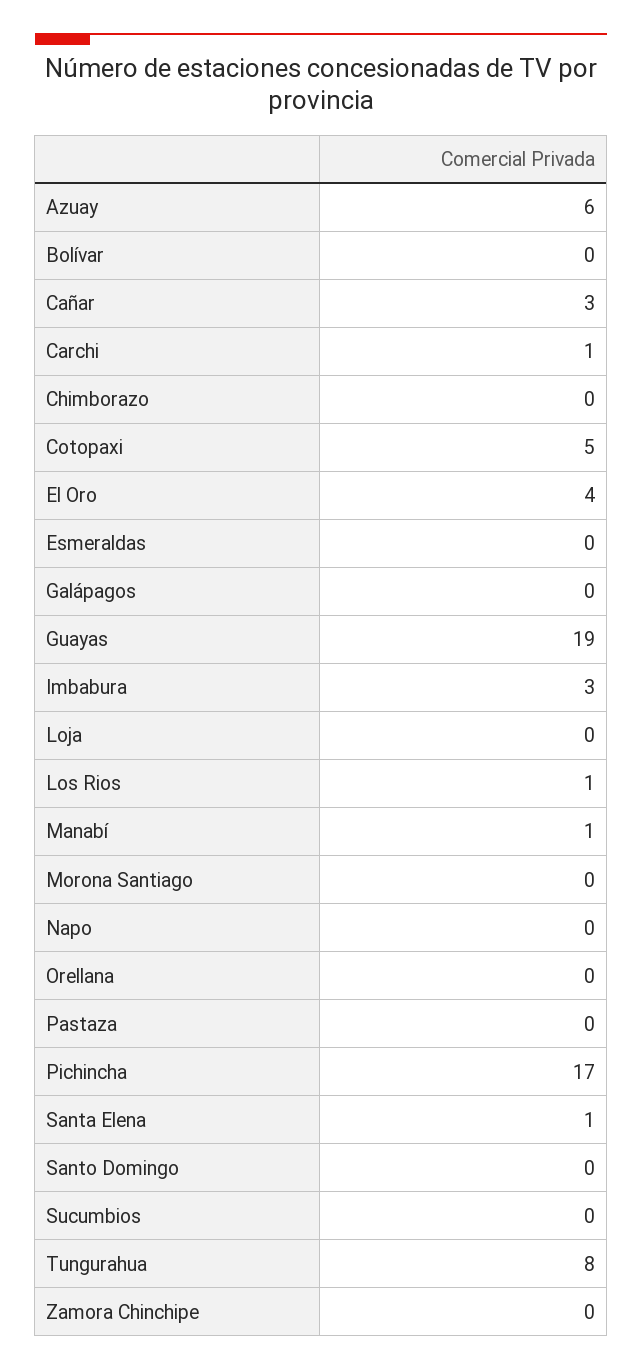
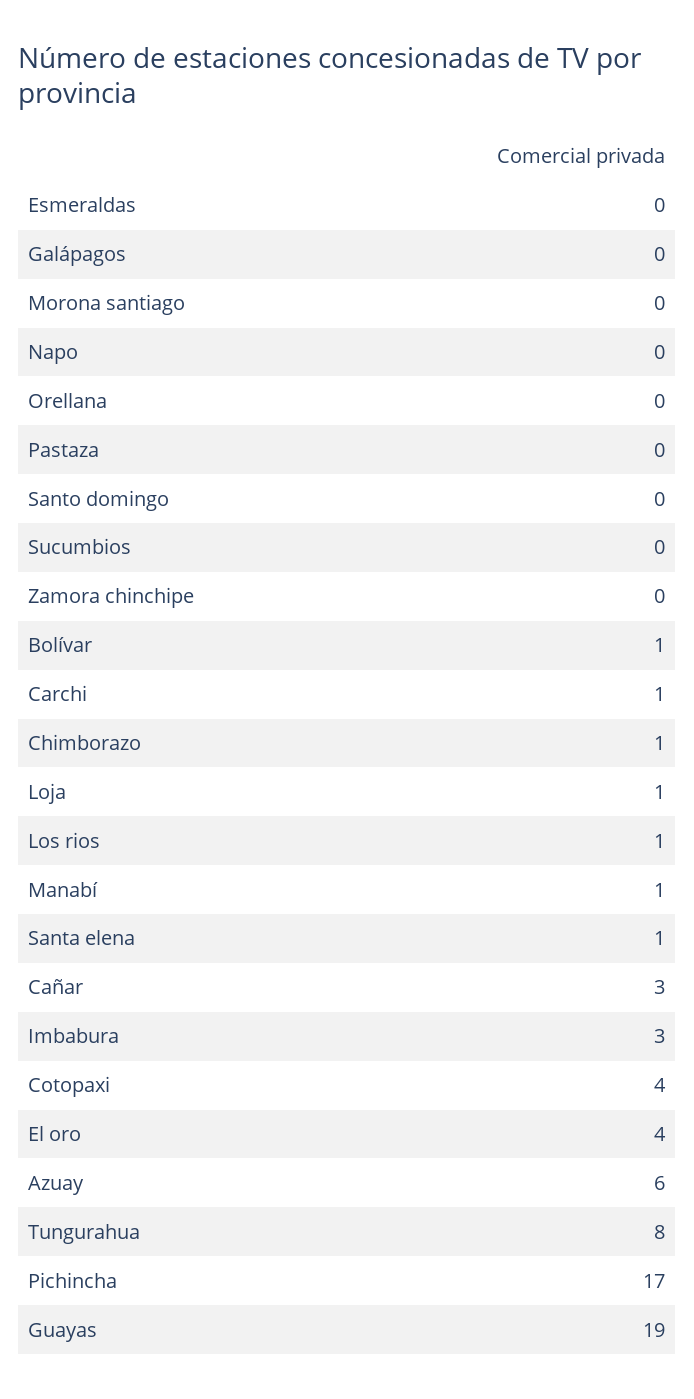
Bolívar: 0 -> 1
Chimborazo: 0 -> 1
Cotopaxi: 5 -> 4
Loja: 0 -> 1

